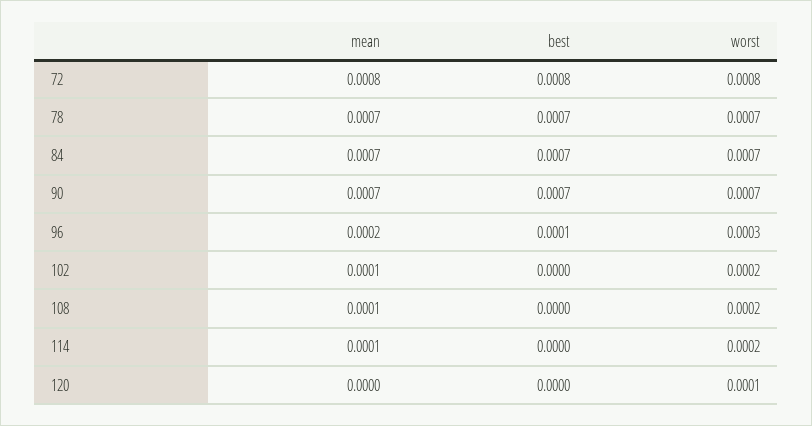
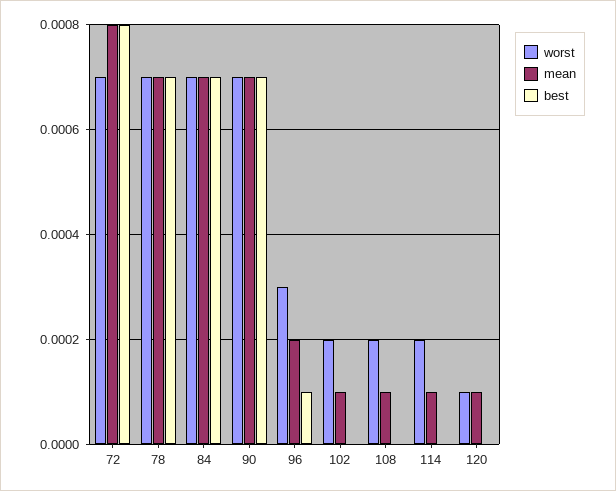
worst, 72: 0.0008 -> 0.0007
mean, 120: 0 -> 0.0001

